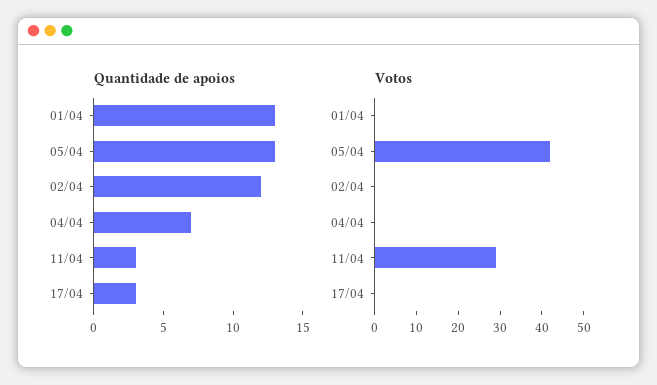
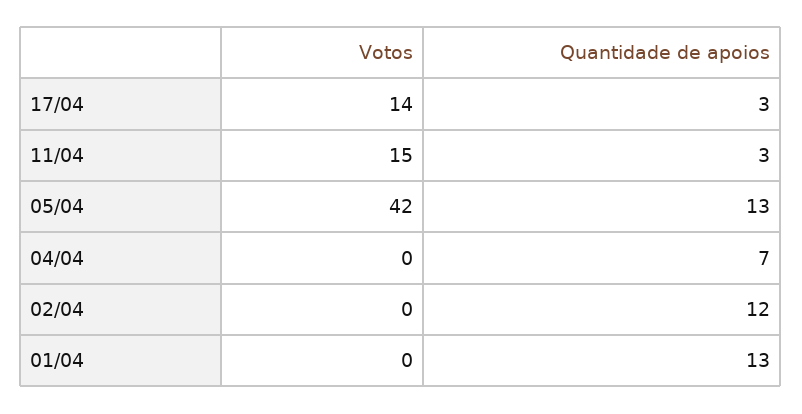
Votos, 11/04: 30 -> 15
Votos, 17/04: 0 -> 14

